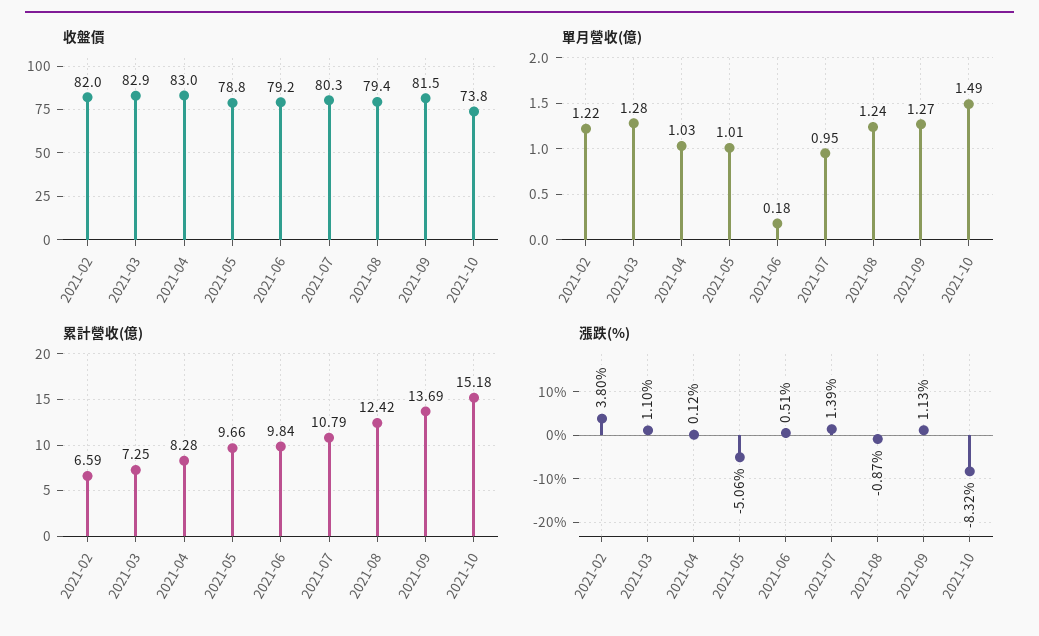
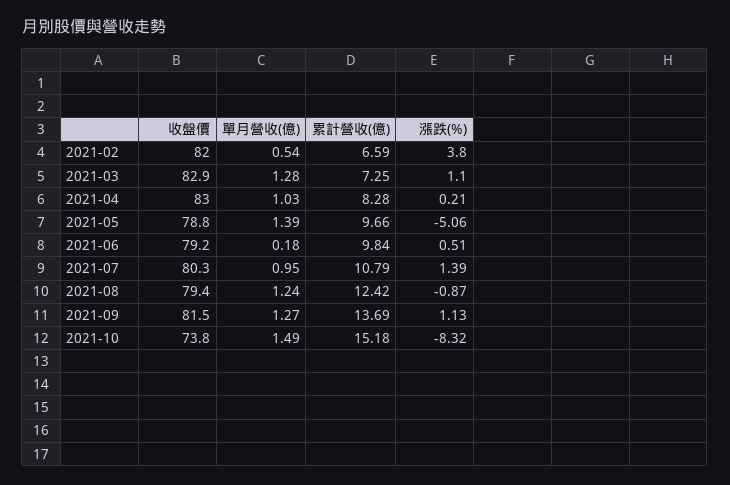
單月營收(億), 2021-02: 1.22 -> 0.54
單月營收(億), 2021-05: 1.01 -> 1.39
漲跌(%), 2021-04: 0.12 -> 0.21

